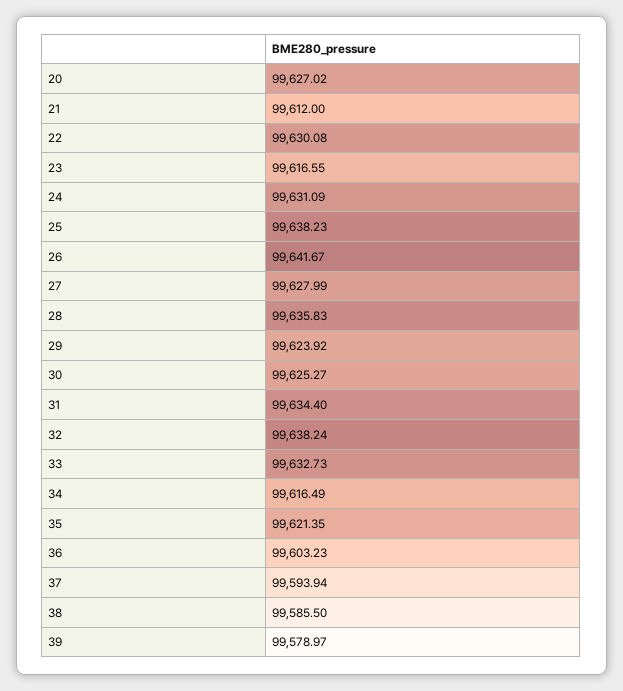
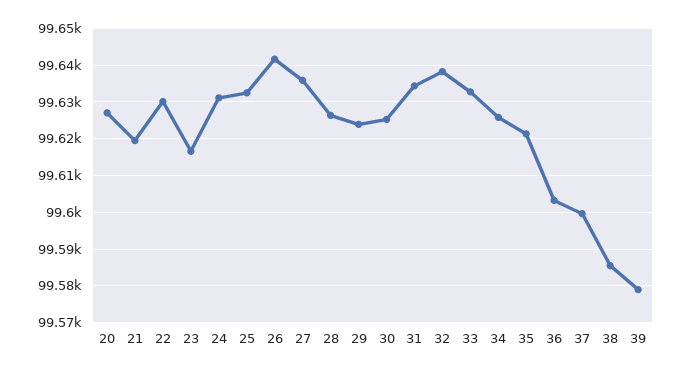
21: 99612 -> 99620
25: 99638.23 -> 99632
27: 99627.99 -> 99636
28: 99635.83 -> 99626
34: 99616.49 -> 99626
37: 99593.94 -> 99600

